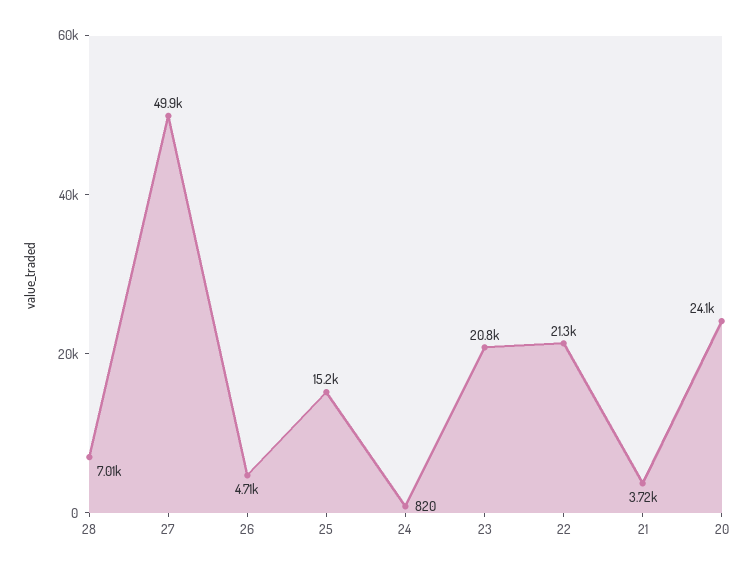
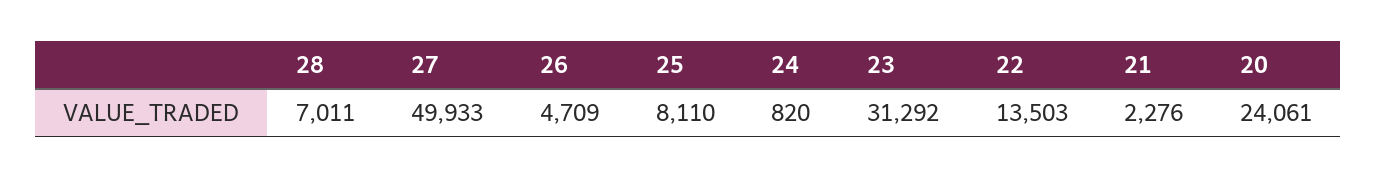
25: 15200 -> 8110
23: 20800 -> 31292
22: 21300 -> 13503
21: 3720 -> 2276

